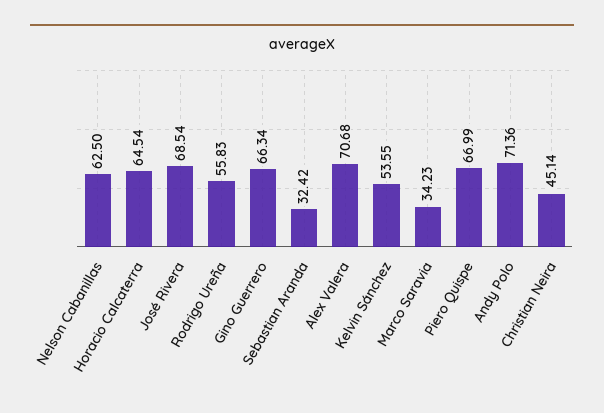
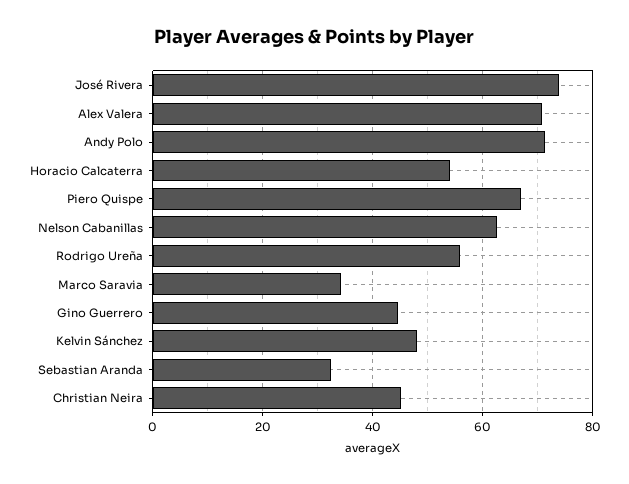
Horacio Calcaterra: 64.54 -> 54
José Rivera: 68.54 -> 74
Gino Guerrero: 66.34 -> 44
Kelvin Sánchez: 53.55 -> 48

